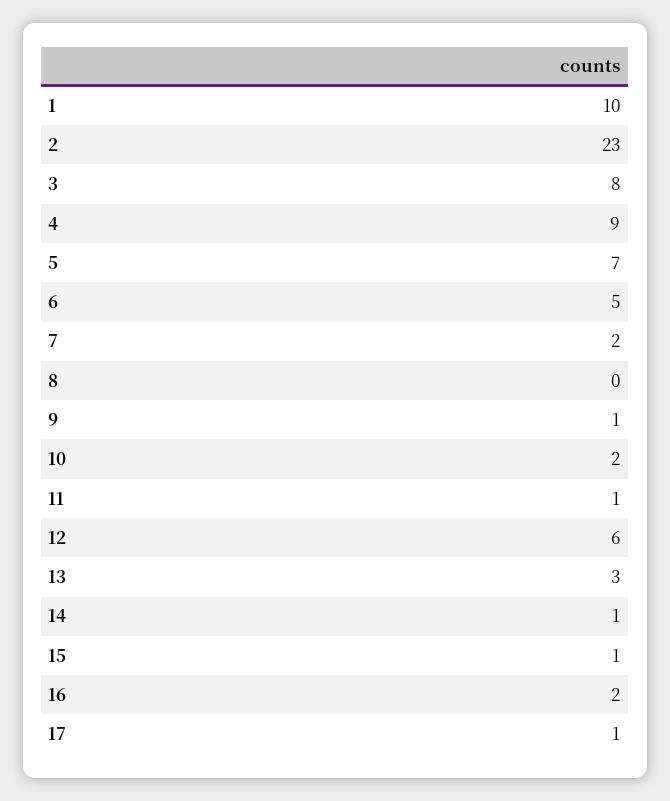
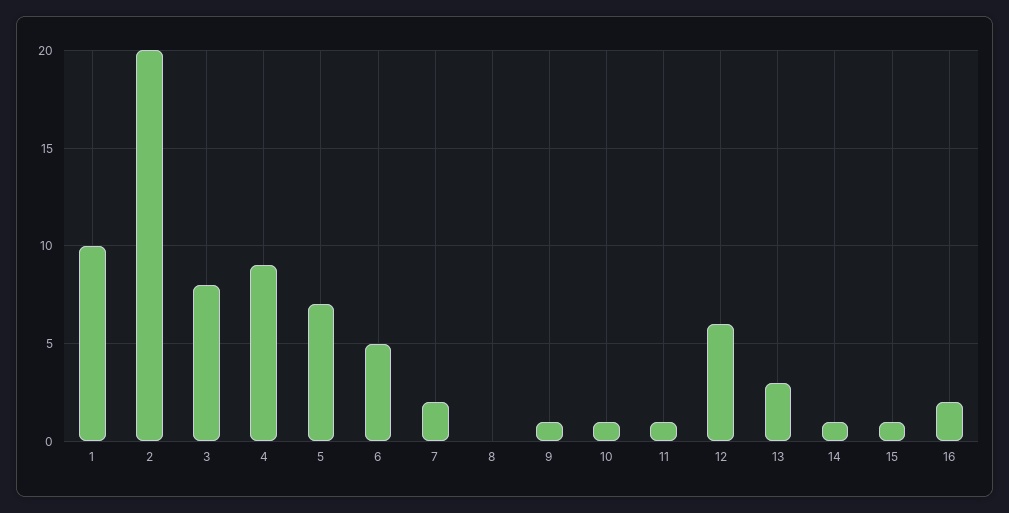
2: 23 -> 20
10: 2 -> 1
17: 1 -> none

